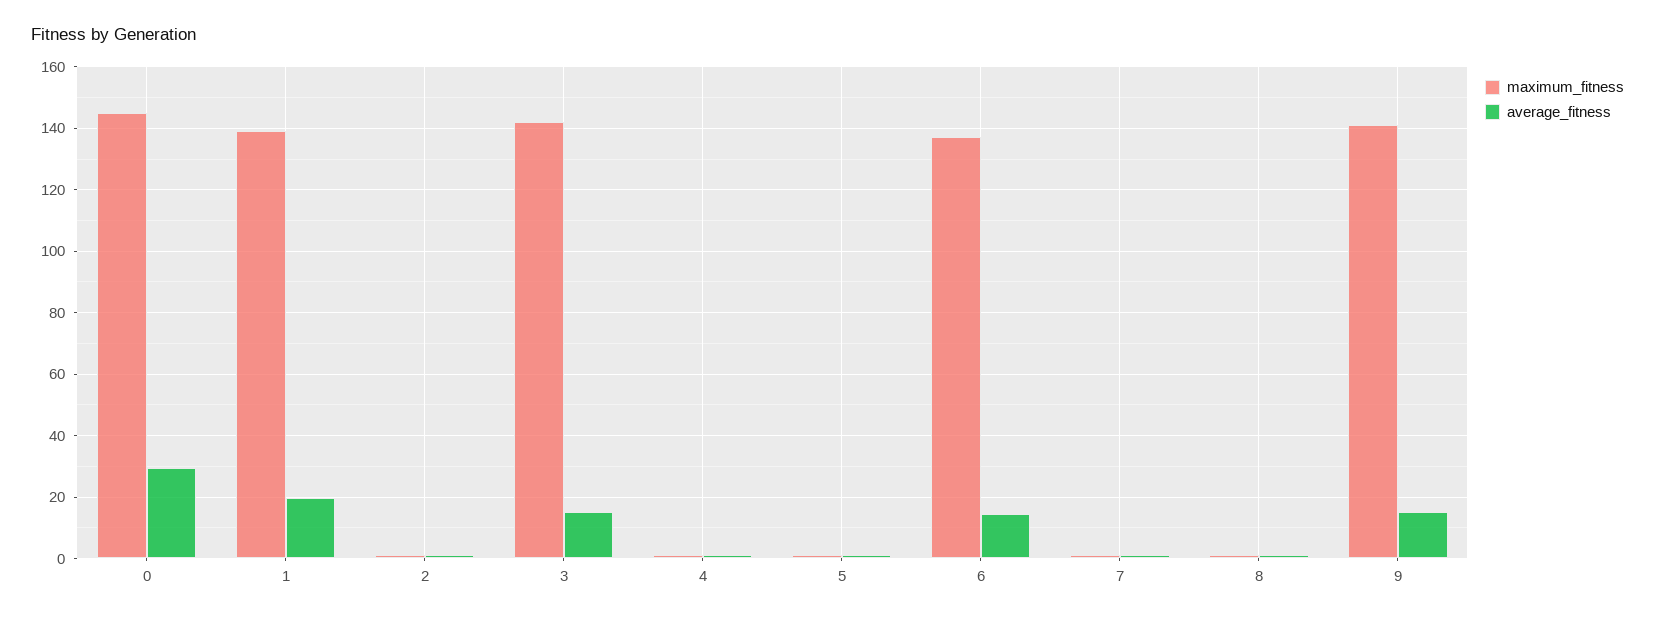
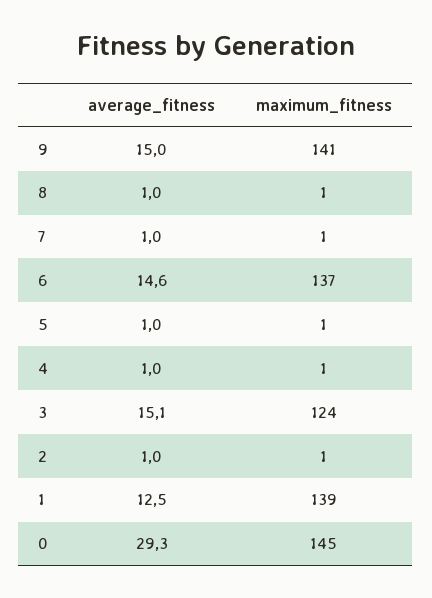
average_fitness, 1: 20 -> 12.5
maximum_fitness, 3: 142 -> 124

